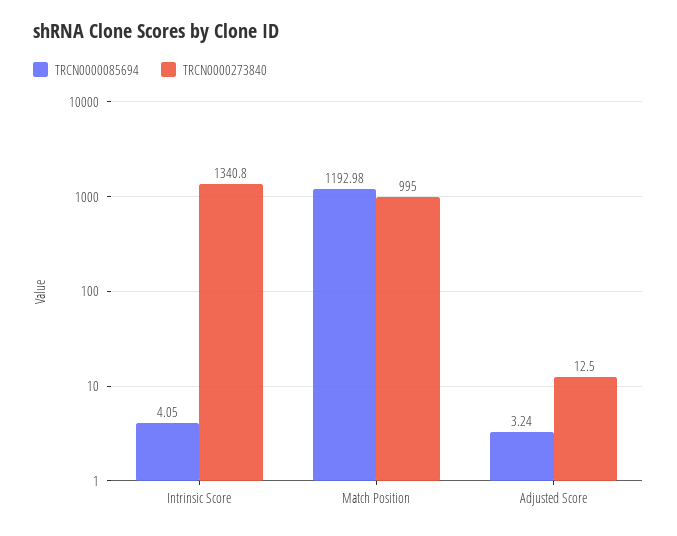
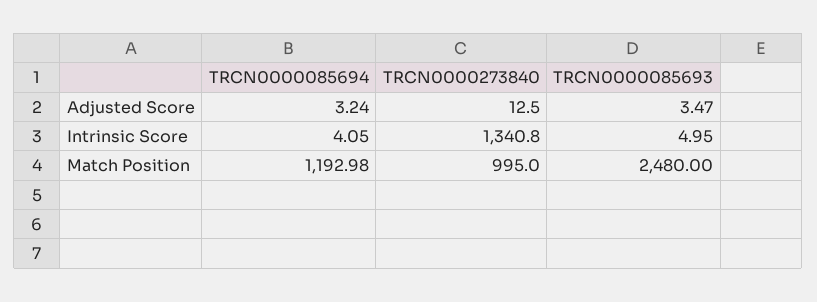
TRCN0000085693, Adjusted Score: none -> 3.47
TRCN0000085693, Intrinsic Score: none -> 4.95
TRCN0000085693, Match Position: none -> 2480

